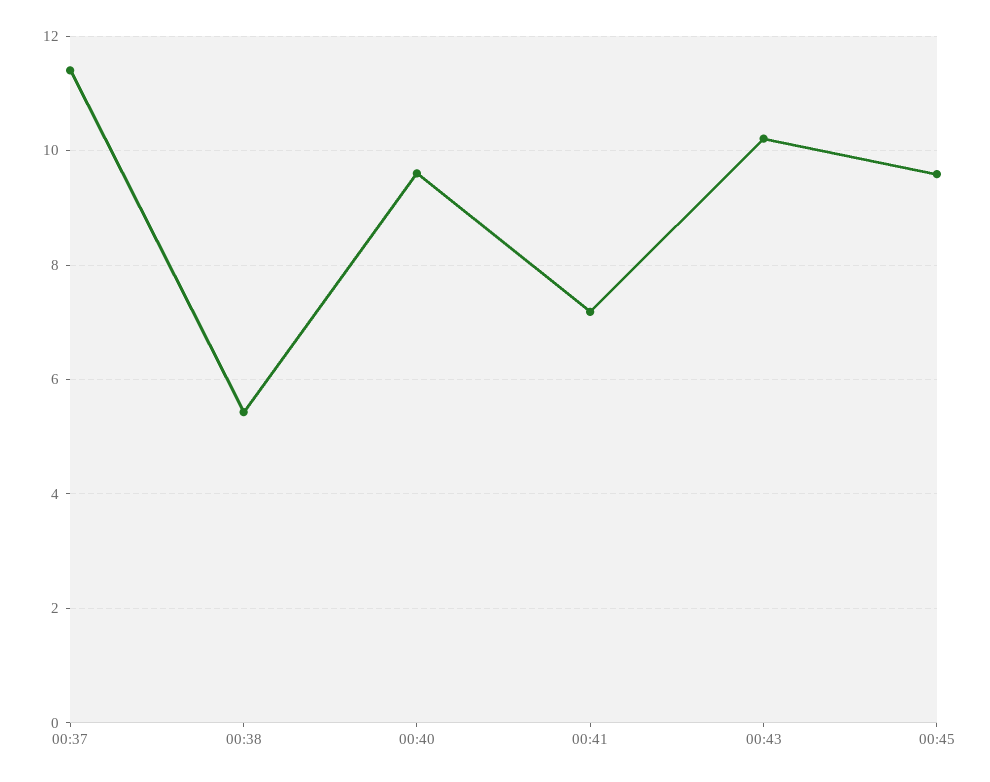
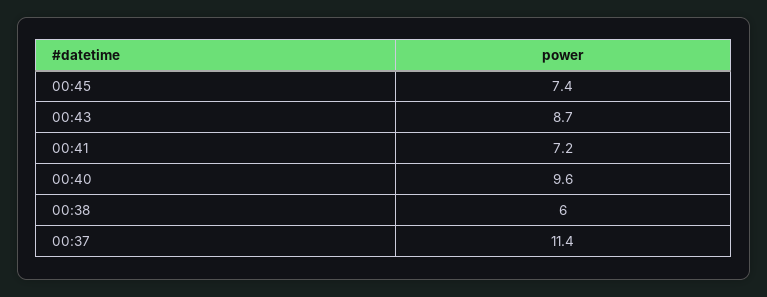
00:38: 5.4 -> 6
00:43: 10.2 -> 8.7
00:45: 9.6 -> 7.4

